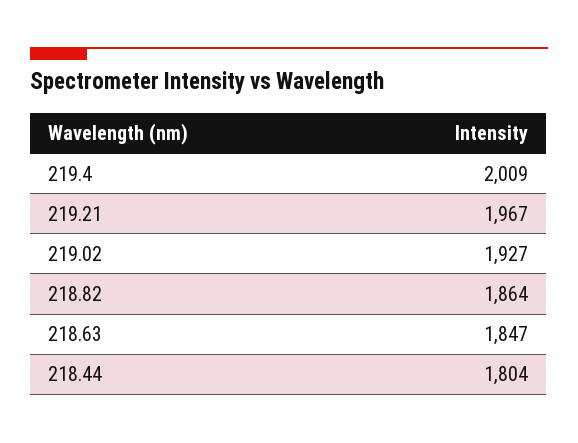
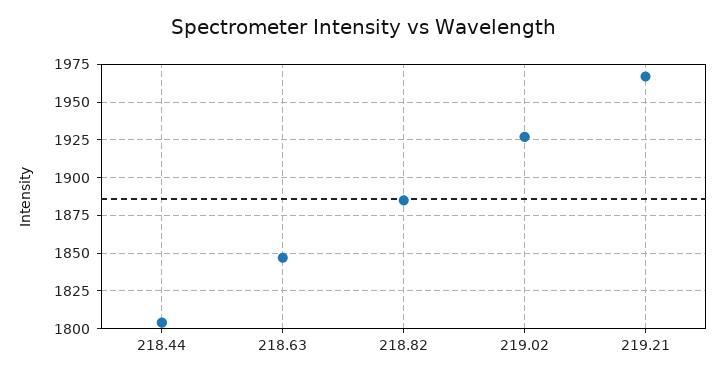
219.4: 2009 -> none
218.82: 1864 -> 1885

